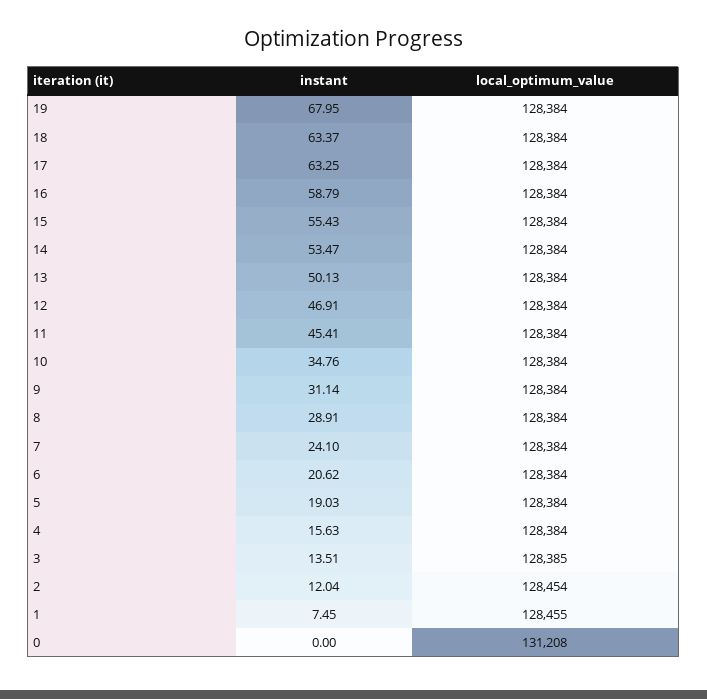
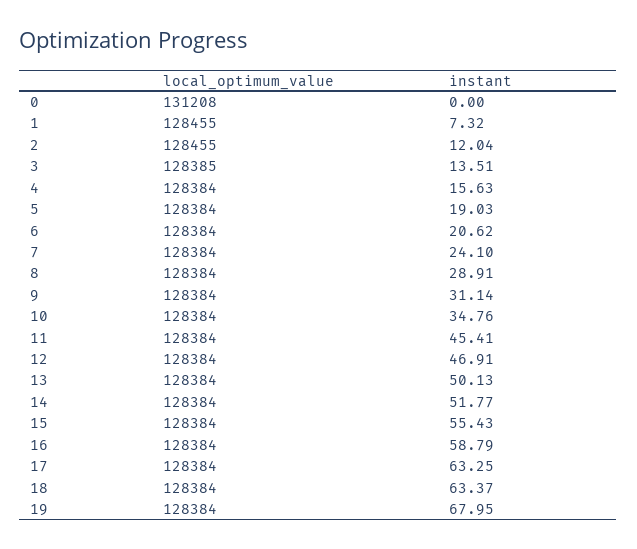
instant, 14: 53.47 -> 51.77
local_optimum_value, 2: 128454 -> 128455
instant, 1: 7.45 -> 7.32

